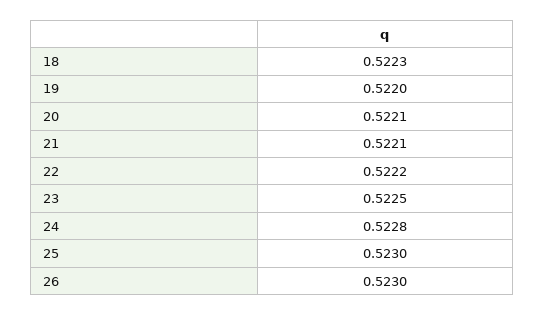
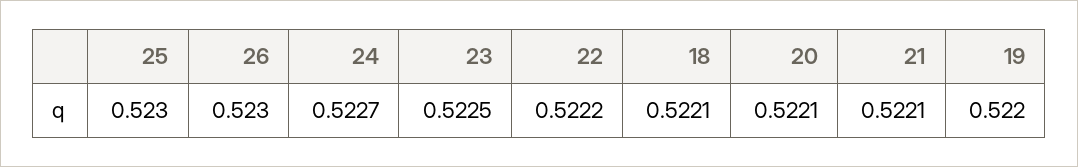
18: 0.5223 -> 0.5221
24: 0.5228 -> 0.5227

